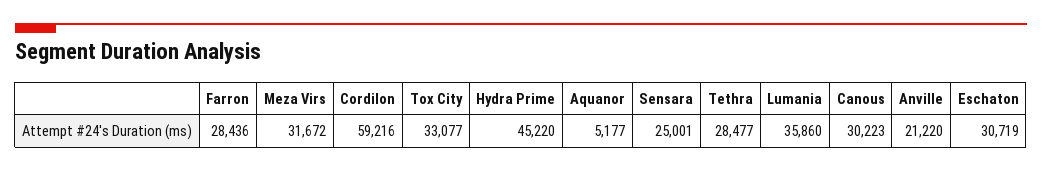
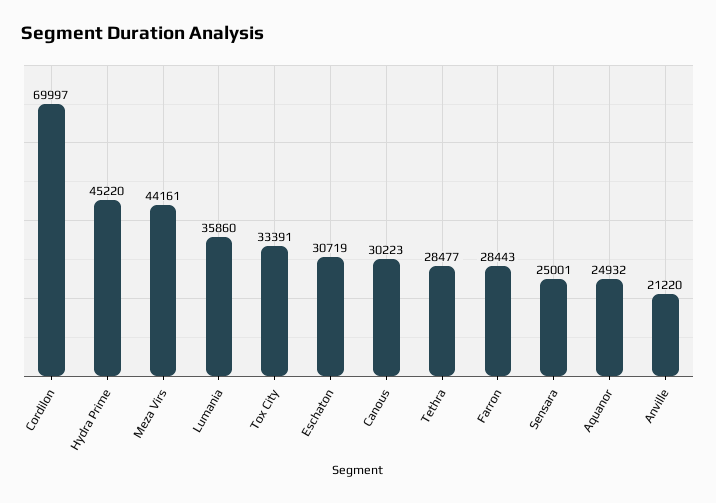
Farron: 28436 -> 28443
Meza Virs: 31672 -> 44161
Cordilon: 59216 -> 69997
Tox City: 33077 -> 33391
Aquanor: 5177 -> 24932

